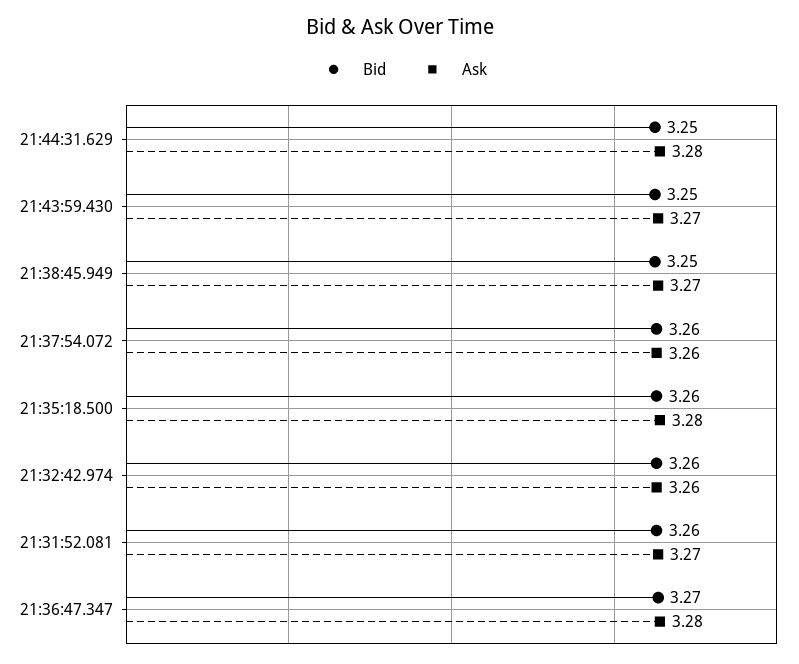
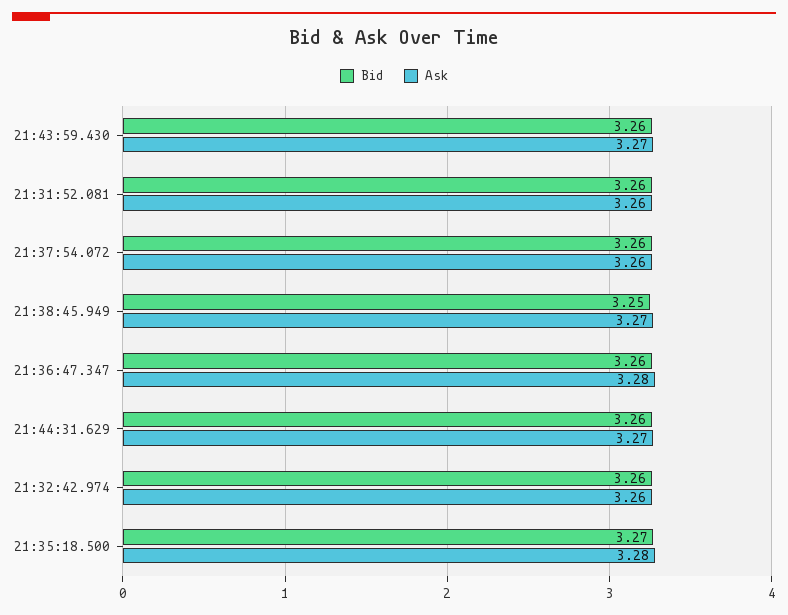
Bid, 21:44:31.629: 3.25 -> 3.26
Ask, 21:44:31.629: 3.28 -> 3.27
Bid, 21:43:59.430: 3.25 -> 3.26
Bid, 21:35:18.500: 3.26 -> 3.27
Ask, 21:31:52.081: 3.27 -> 3.26
Bid, 21:36:47.347: 3.27 -> 3.26

